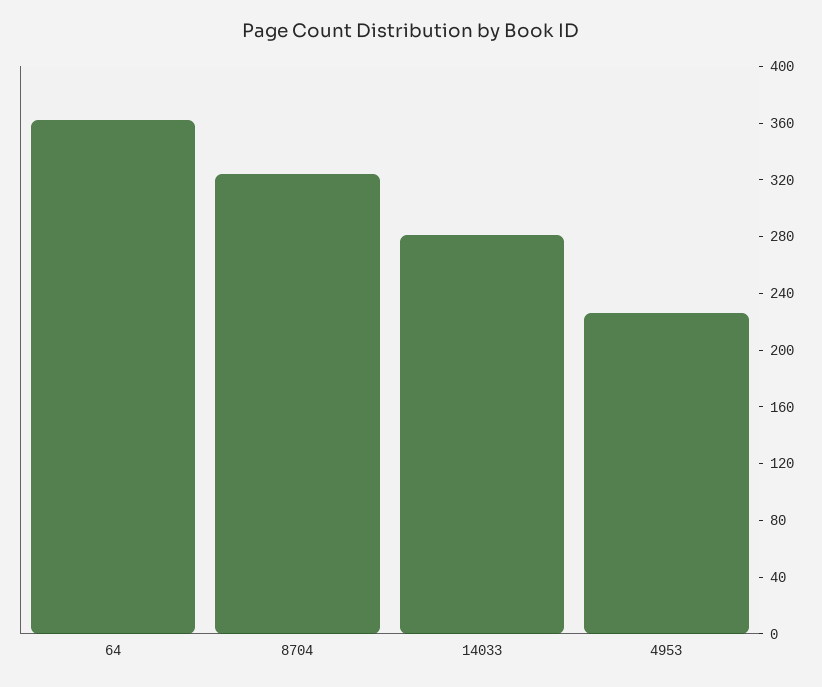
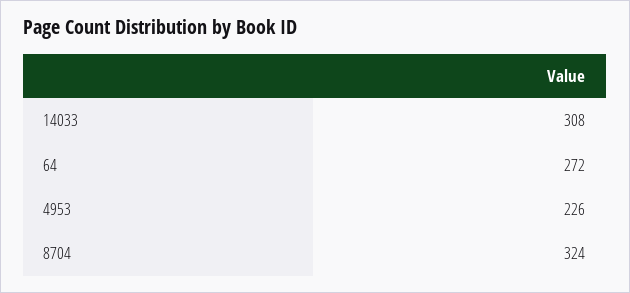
64: 360 -> 272
14033: 280 -> 308

